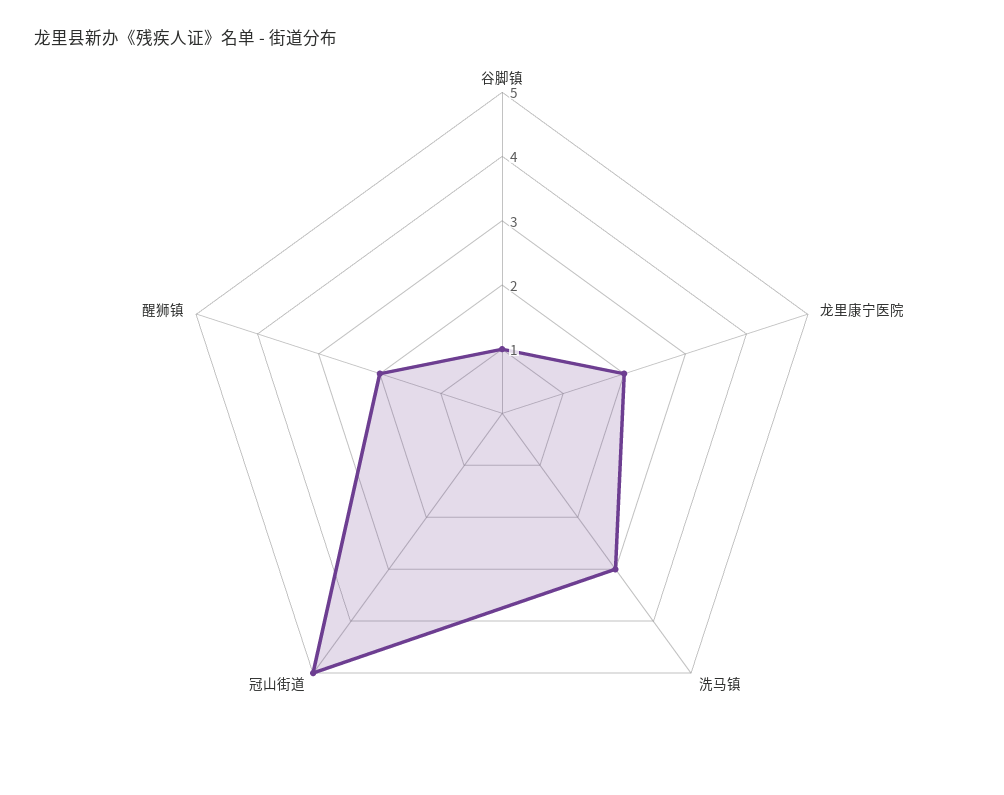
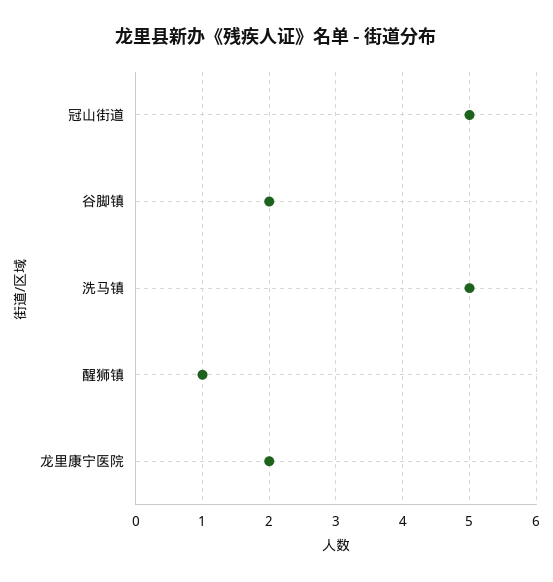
谷脚镇: 1 -> 2
洗马镇: 3 -> 5
醒狮镇: 2 -> 1

